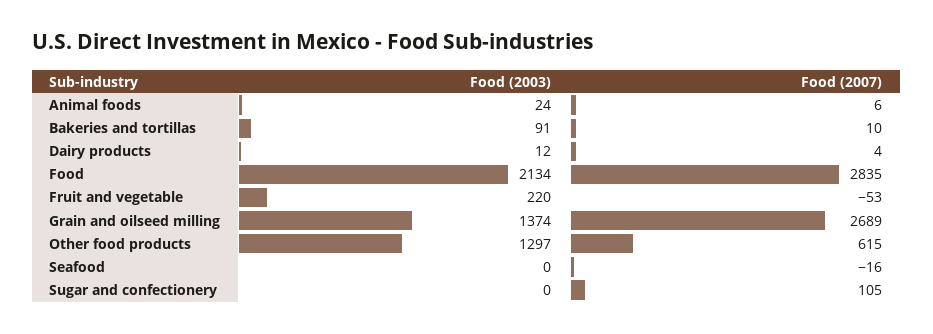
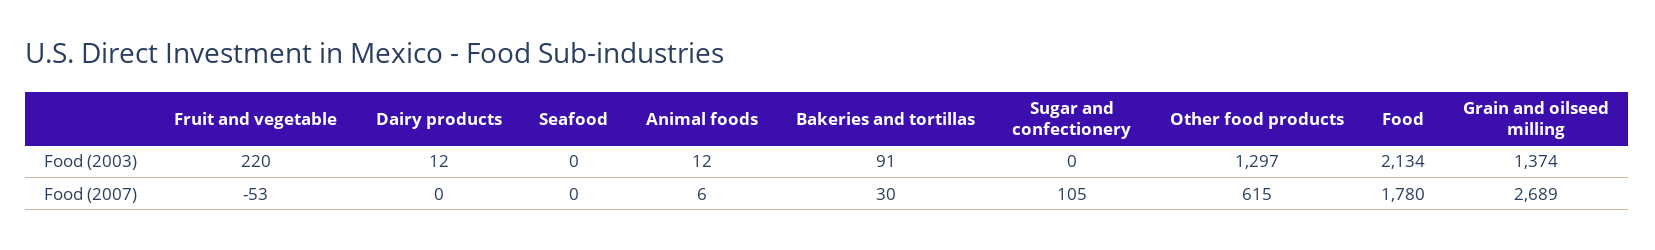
Food (2003), Animal foods: 24 -> 12
Food (2007), Bakeries and tortillas: 10 -> 30
Food (2007), Dairy products: 4 -> 0
Food (2007), Food: 2835 -> 1780
Food (2007), Seafood: -16 -> 0

